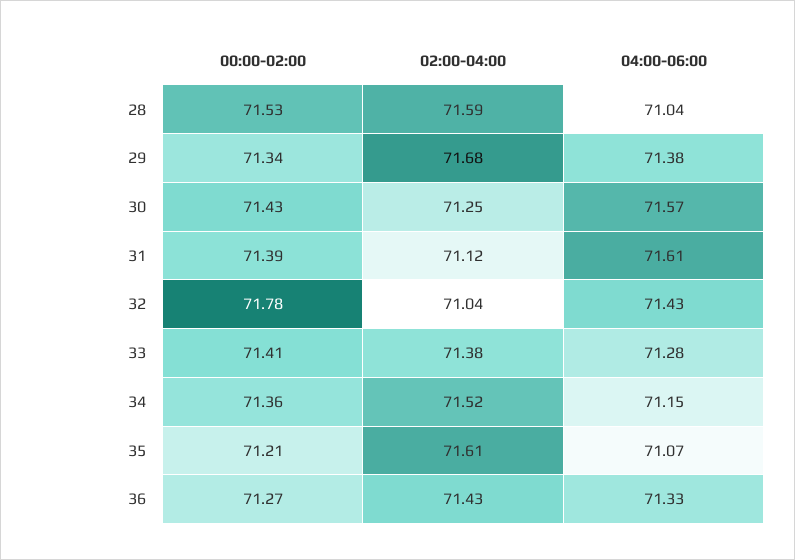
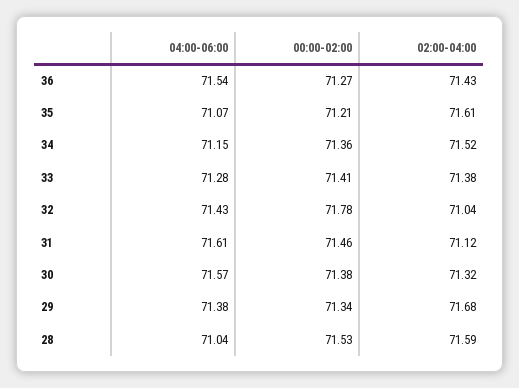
00:00-02:00, 30: 71.43 -> 71.38
02:00-04:00, 30: 71.25 -> 71.32
00:00-02:00, 31: 71.39 -> 71.46
04:00-06:00, 36: 71.33 -> 71.54

